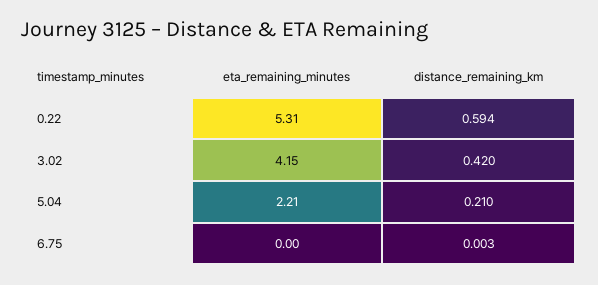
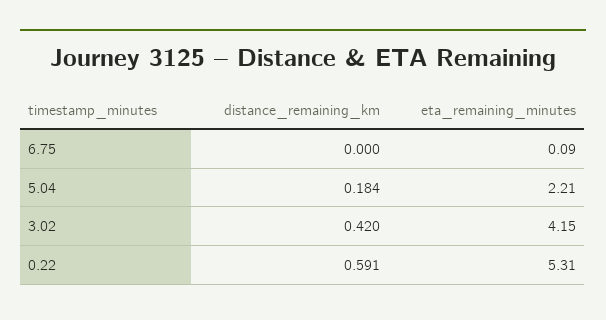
distance_remaining_km, 0.22: 0.594 -> 0.591
distance_remaining_km, 5.04: 0.21 -> 0.184
eta_remaining_minutes, 6.75: 0 -> 0.09
distance_remaining_km, 6.75: 0.003 -> 0

